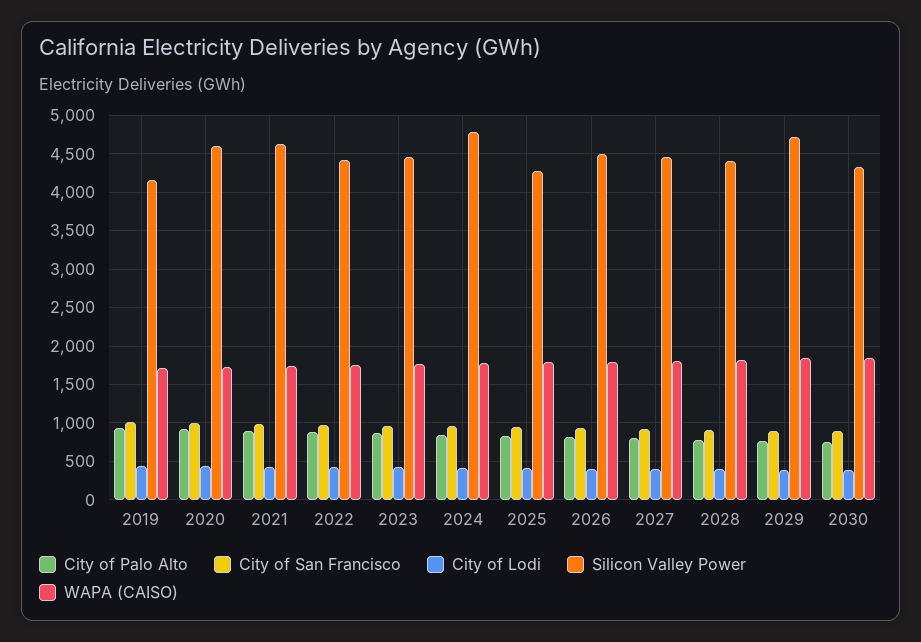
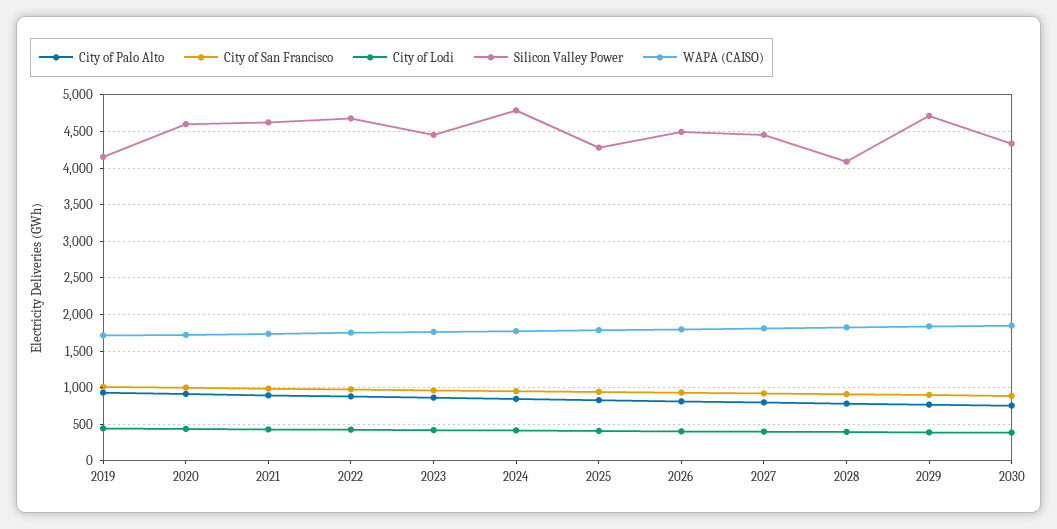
Silicon Valley Power, 2022: 4400 -> 4700
Silicon Valley Power, 2028: 4400 -> 4100

